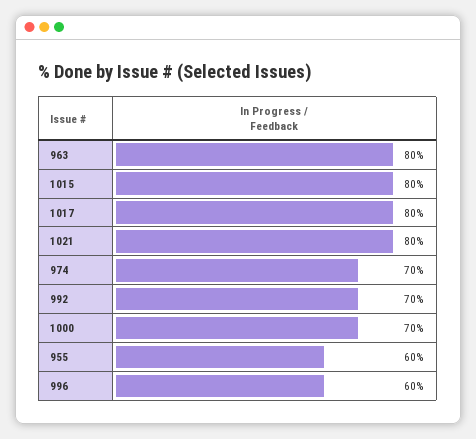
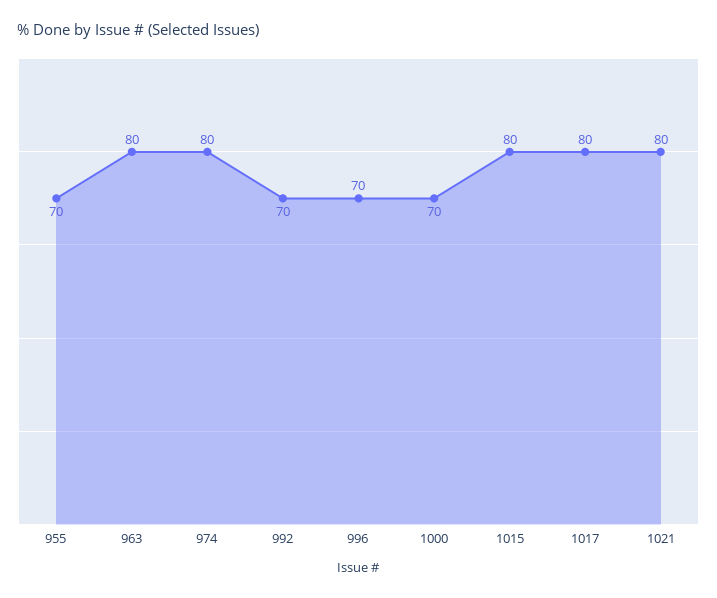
974: 70 -> 80
955: 60 -> 70
996: 60 -> 70

